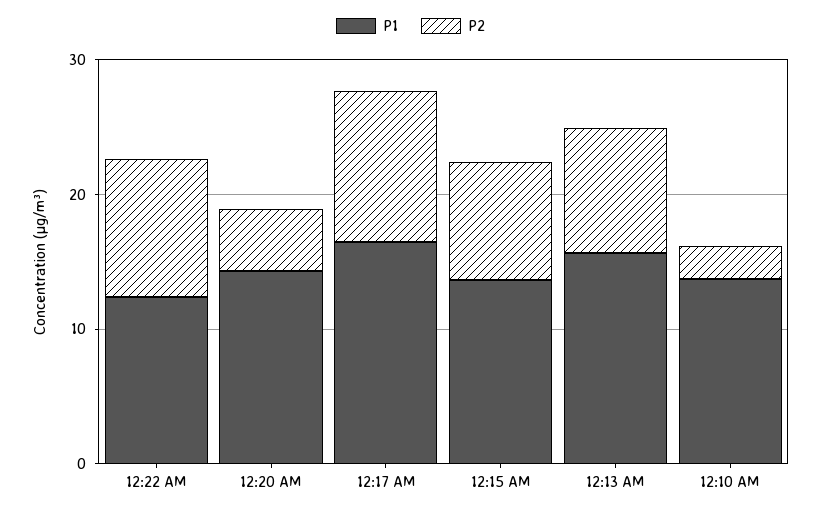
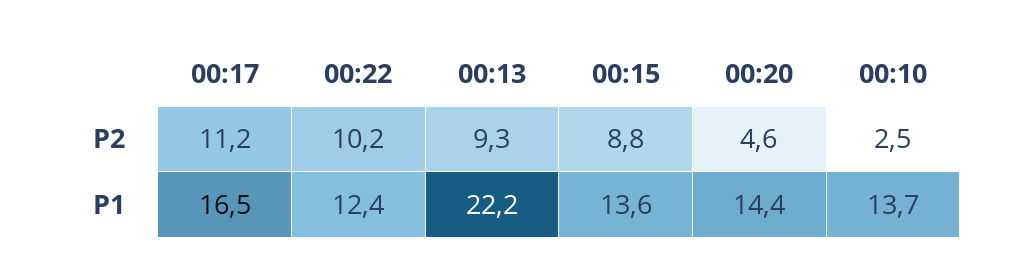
P1, 12:13 AM: 16 -> 22.2

